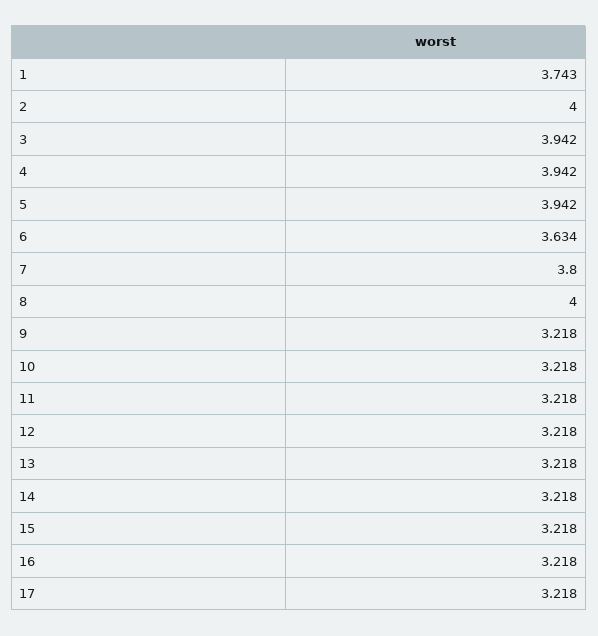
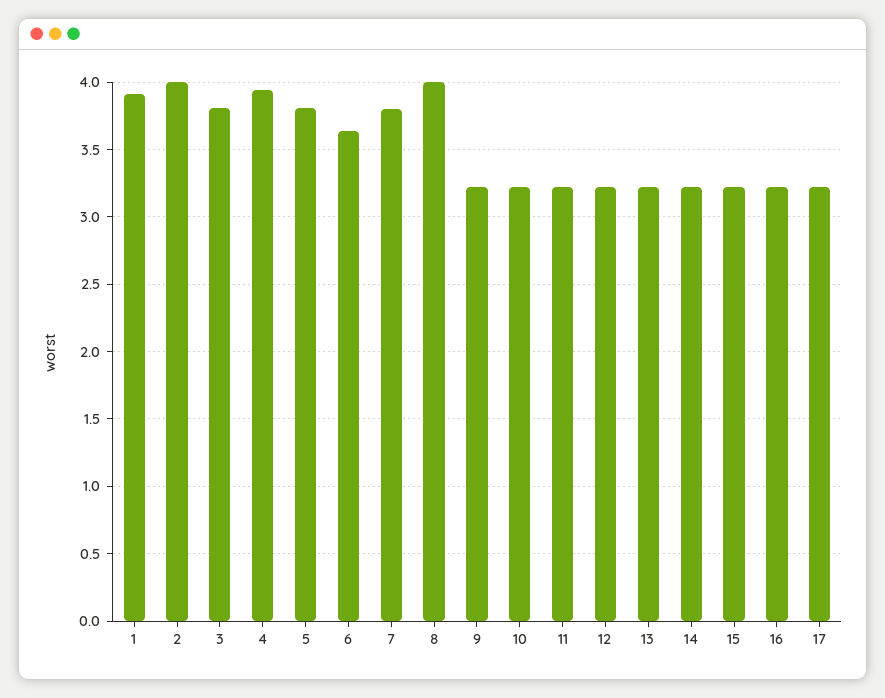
1: 3.743 -> 3.9
3: 3.942 -> 3.8
5: 3.942 -> 3.8

